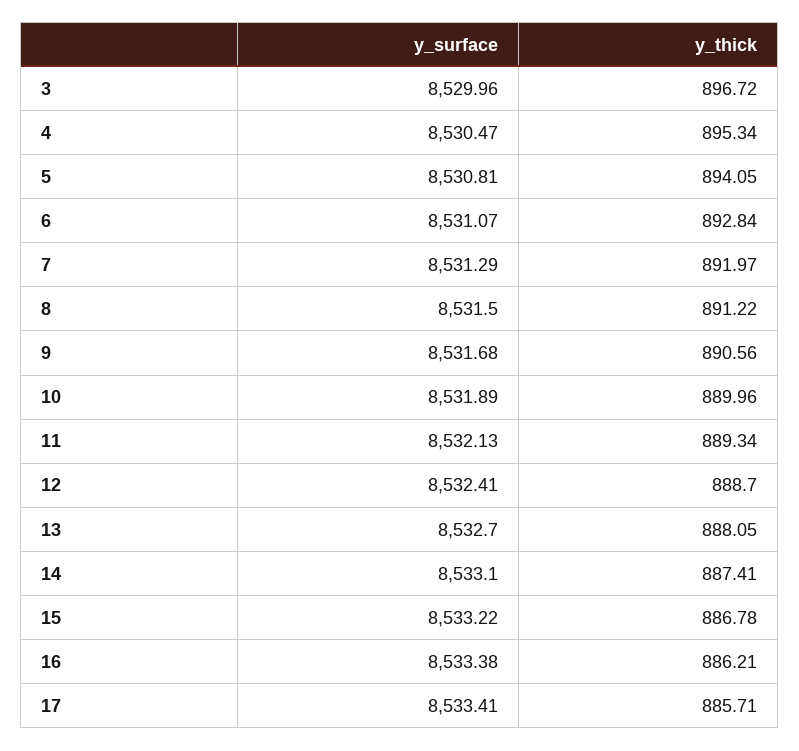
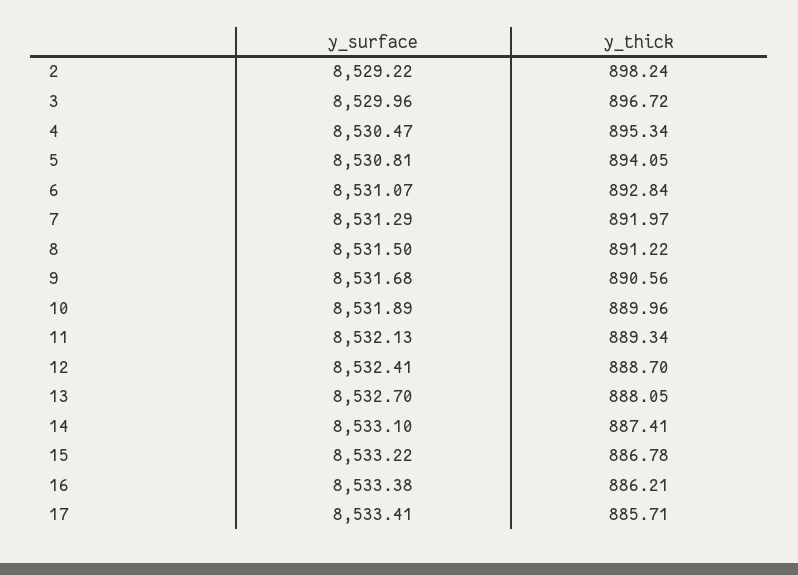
y_surface, 2: none -> 8529.22
y_thick, 2: none -> 898.24

